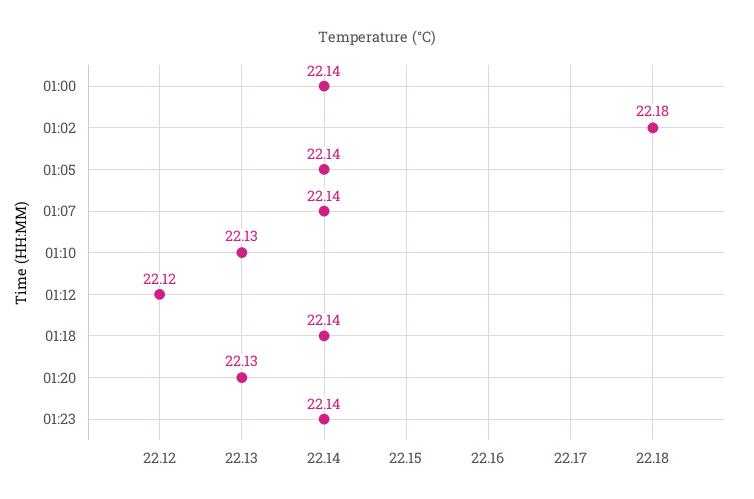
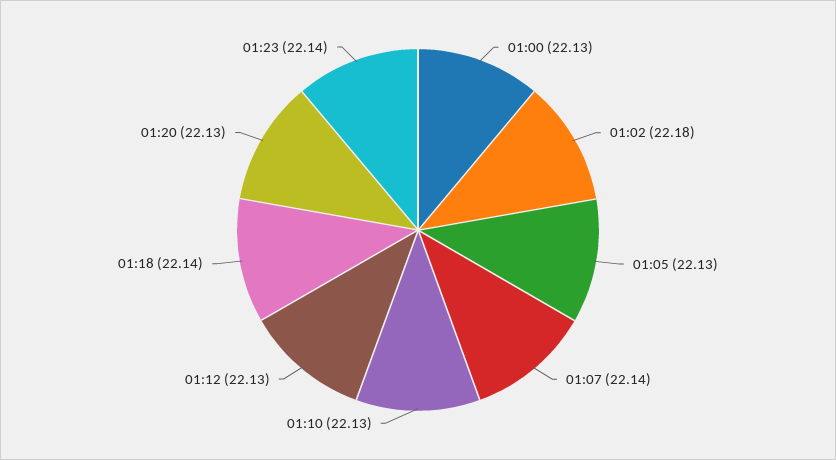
01:00: 22.14 -> 22.13
01:05: 22.14 -> 22.13
01:12: 22.12 -> 22.13

